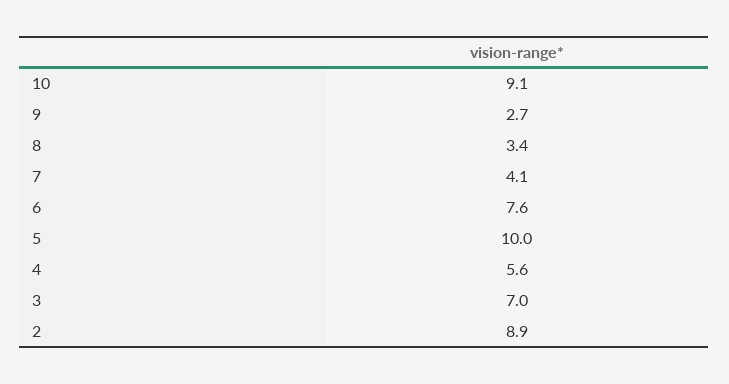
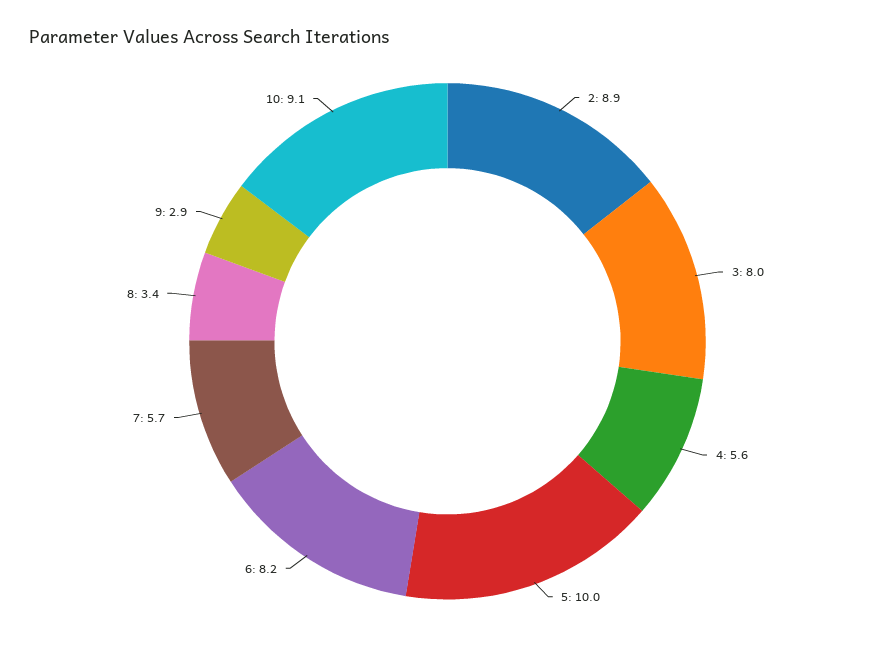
9: 2.7 -> 2.9
7: 4.1 -> 5.7
6: 7.6 -> 8.2
3: 7 -> 8

